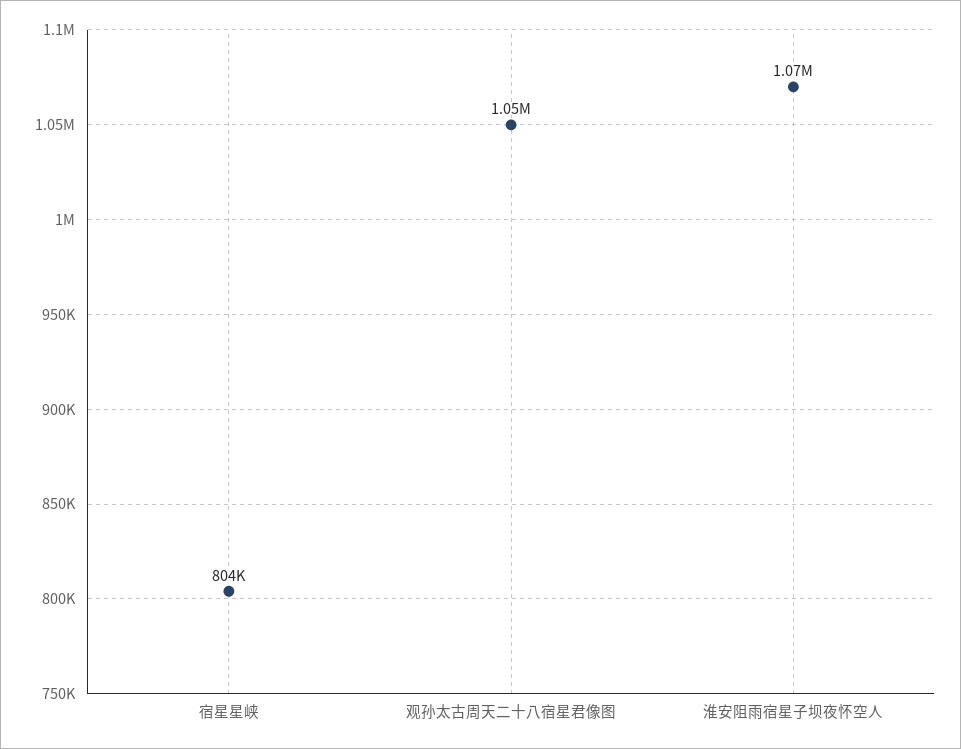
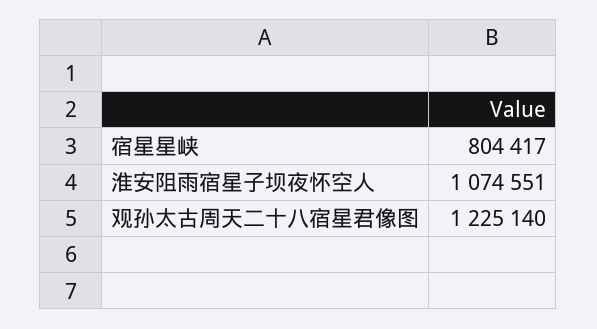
观孙太古周天二十八宿星君像图: 1050000 -> 1225140

